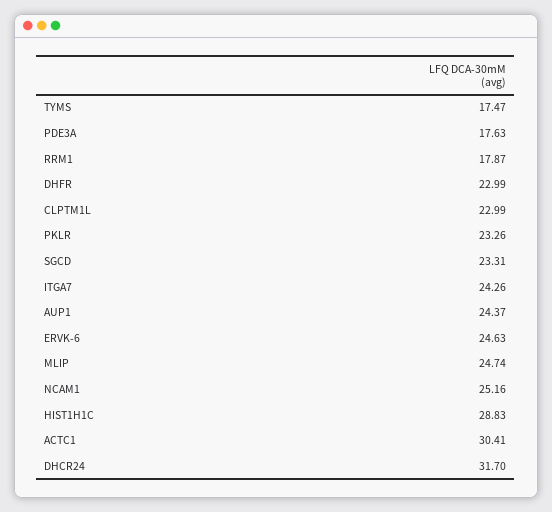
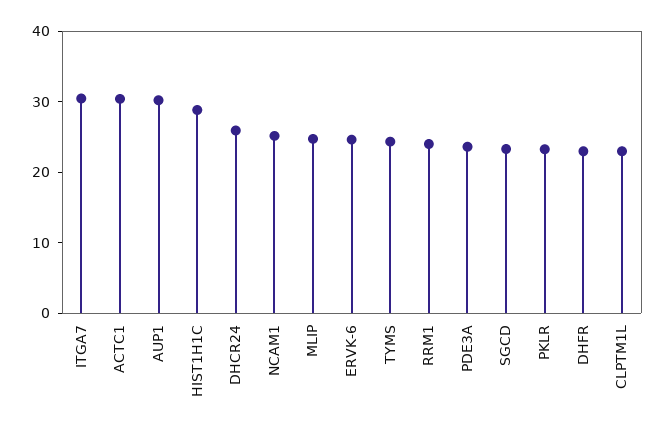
TYMS: 17.47 -> 24
PDE3A: 17.63 -> 24
RRM1: 17.87 -> 24
ITGA7: 24.26 -> 30
AUP1: 24.37 -> 30
DHCR24: 31.7 -> 26

